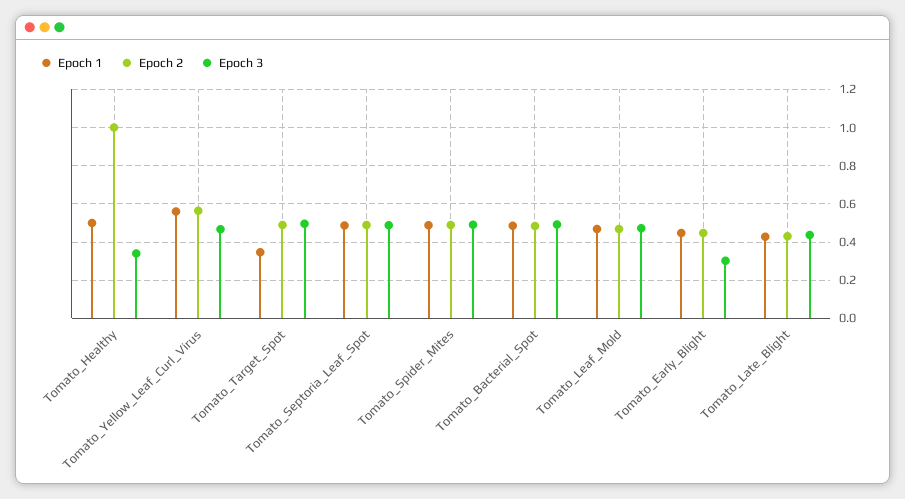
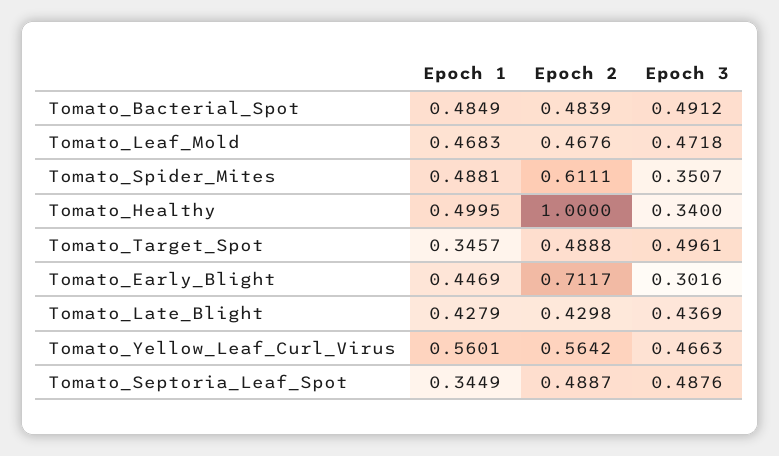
Epoch 1, Tomato_Septoria_Leaf_Spot: 0.5 -> 0.3449
Epoch 2, Tomato_Spider_Mites: 0.5 -> 0.6111
Epoch 3, Tomato_Spider_Mites: 0.5 -> 0.3507
Epoch 2, Tomato_Early_Blight: 0.45 -> 0.7117

